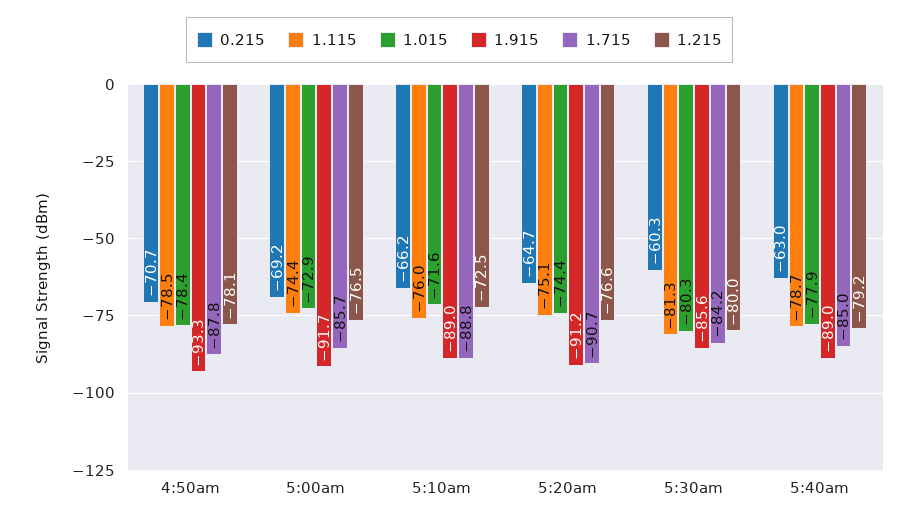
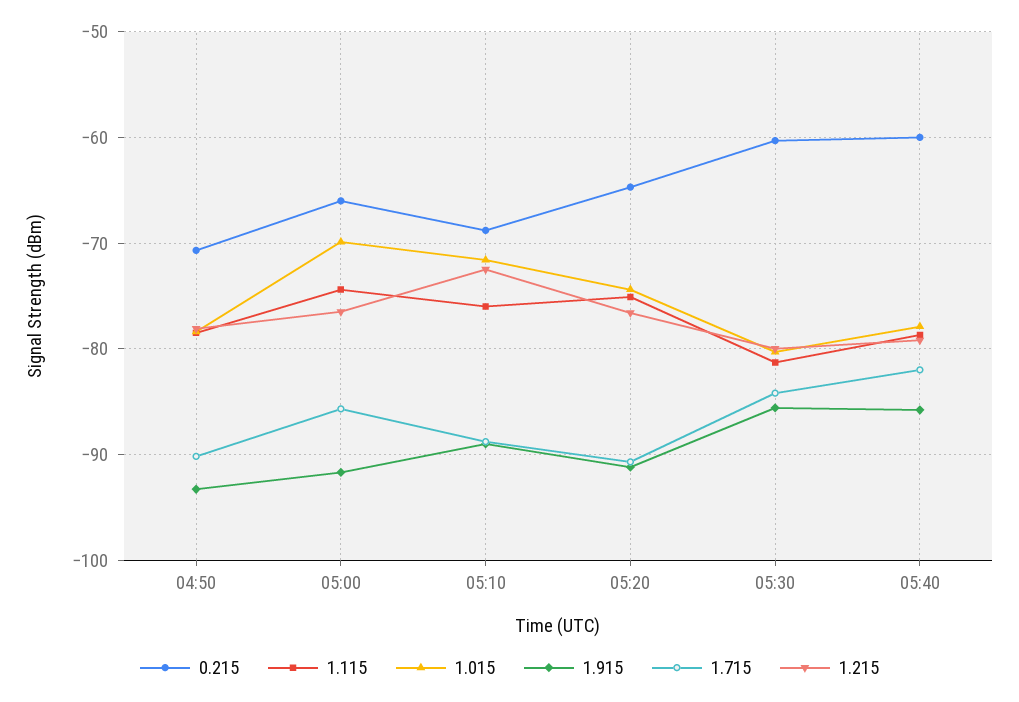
1.715, 4:50am: -87.8 -> -90
0.215, 5:00am: -69.2 -> -66
1.015, 5:00am: -72.9 -> -70
0.215, 5:10am: -66.2 -> -69
0.215, 5:40am: -63 -> -60
1.915, 5:40am: -89 -> -86
1.715, 5:40am: -85 -> -82

